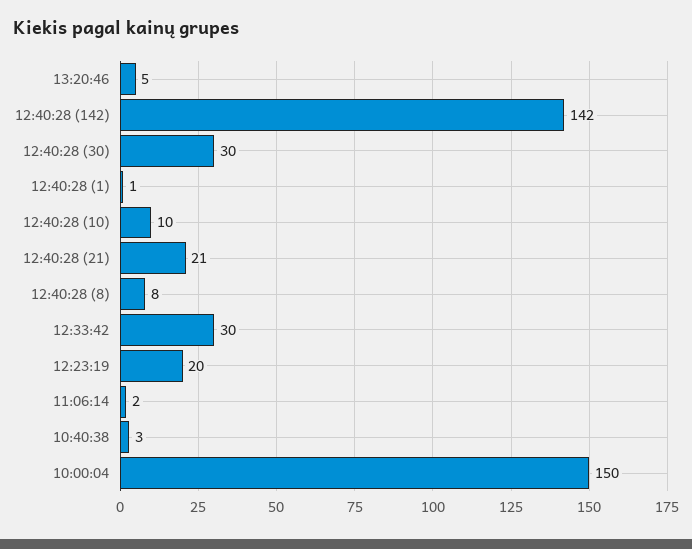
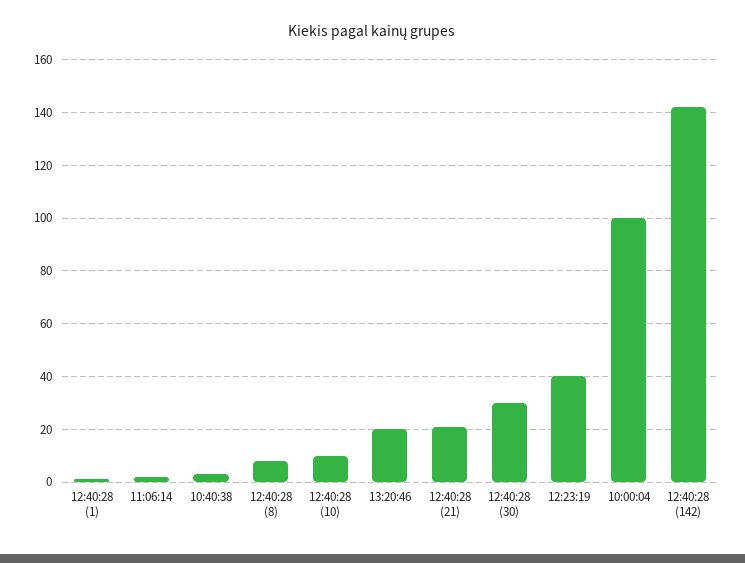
13:20:46: 5 -> 20
12:33:42: 30 -> none
12:23:19: 20 -> 40
10:00:04: 150 -> 100

